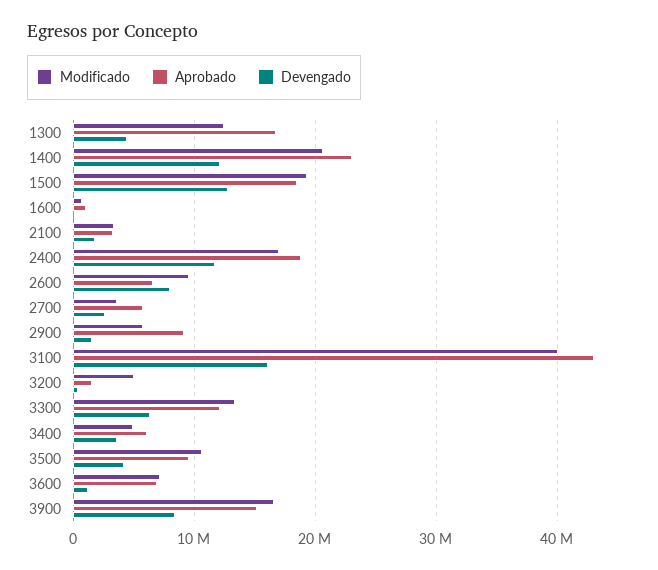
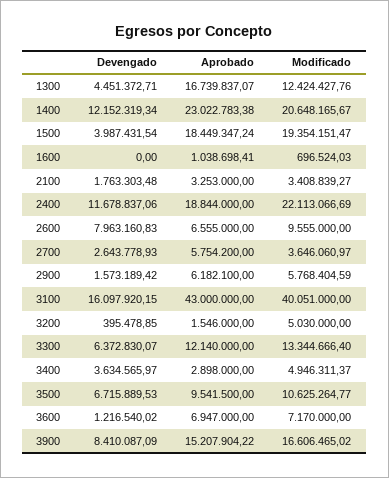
Devengado, 1500: 13000000 -> 3987431.54
Modificado, 2400: 17000000 -> 22113066.69
Aprobado, 2900: 9000000 -> 6182100
Aprobado, 3400: 6000000 -> 2898000
Devengado, 3500: 4000000 -> 6715889.53

